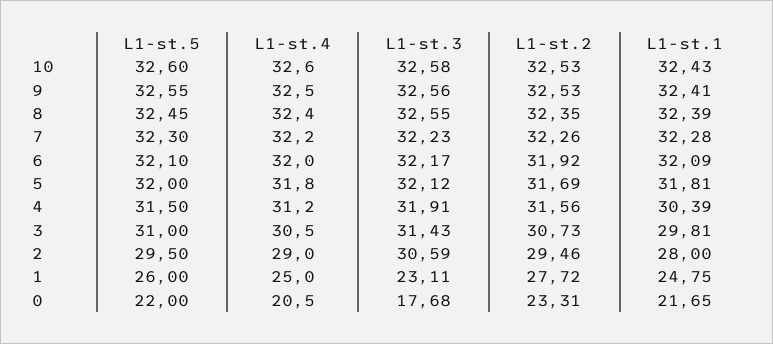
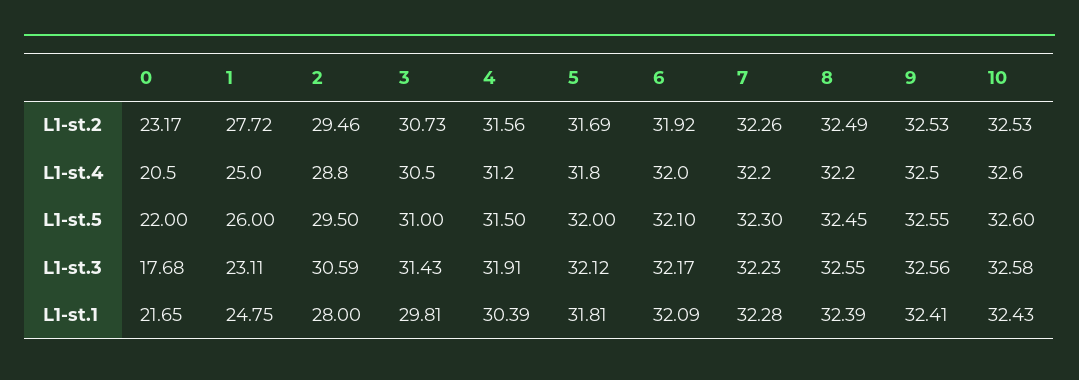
L1-st.4, 8: 32.4 -> 32.2
L1-st.2, 8: 32.35 -> 32.49
L1-st.4, 2: 29 -> 28.8
L1-st.2, 0: 23.31 -> 23.17

